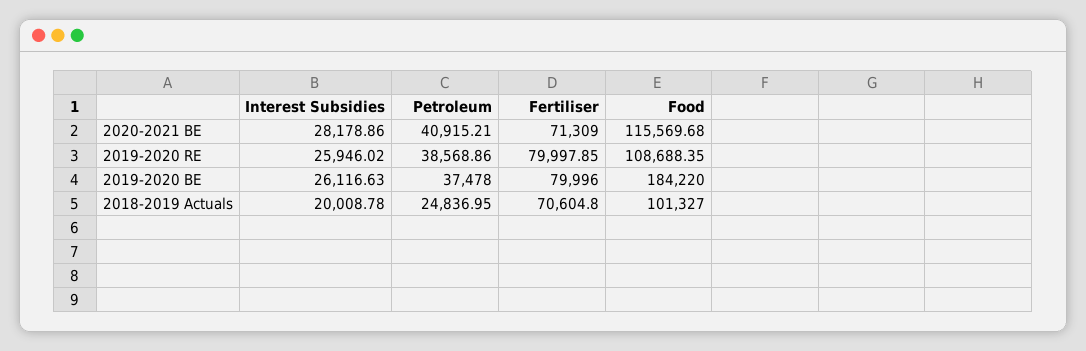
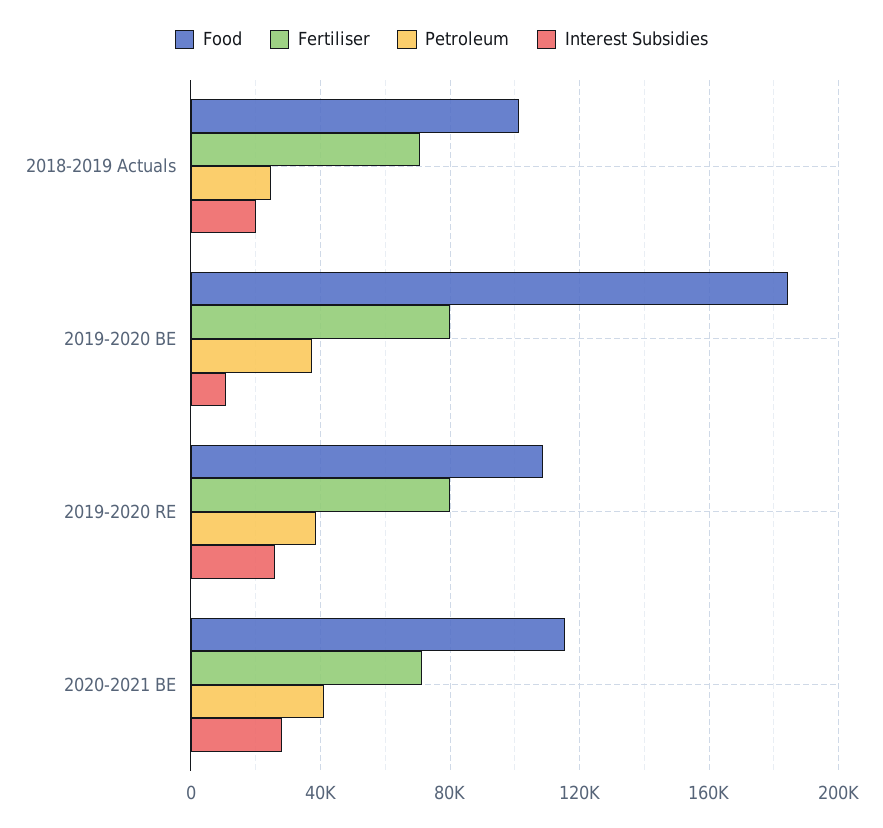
Interest Subsidies, 2019-2020 BE: 26116.63 -> 10000

